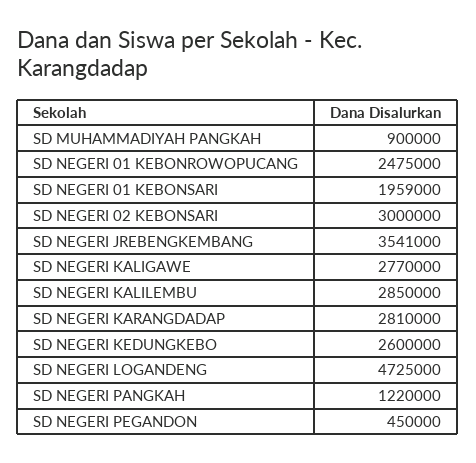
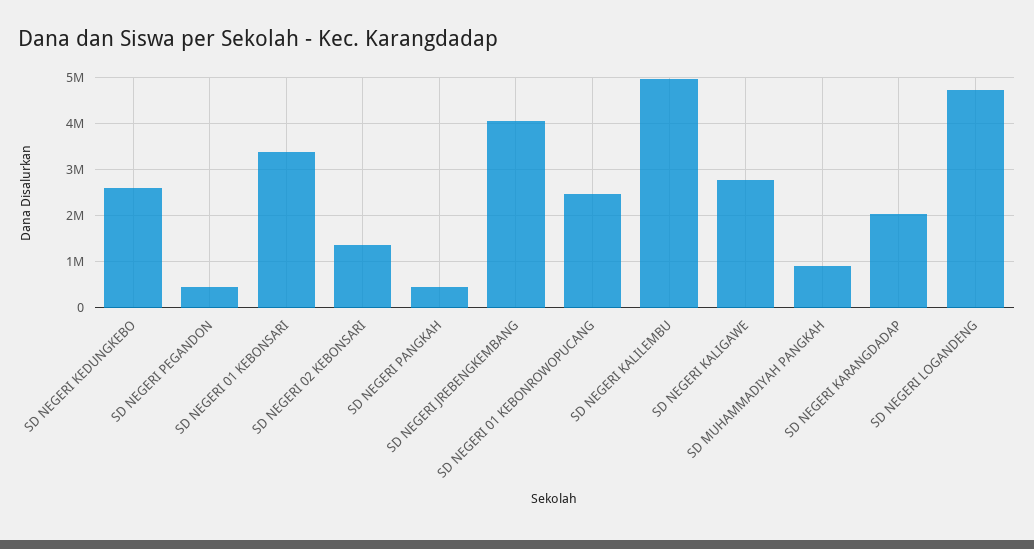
SD NEGERI 01 KEBONSARI: 1959000 -> 3400000
SD NEGERI 02 KEBONSARI: 3000000 -> 1400000
SD NEGERI JREBENGKEMBANG: 3541000 -> 4000000
SD NEGERI KALILEMBU: 2850000 -> 5000000
SD NEGERI KARANGDADAP: 2810000 -> 2000000
SD NEGERI PANGKAH: 1220000 -> 400000

